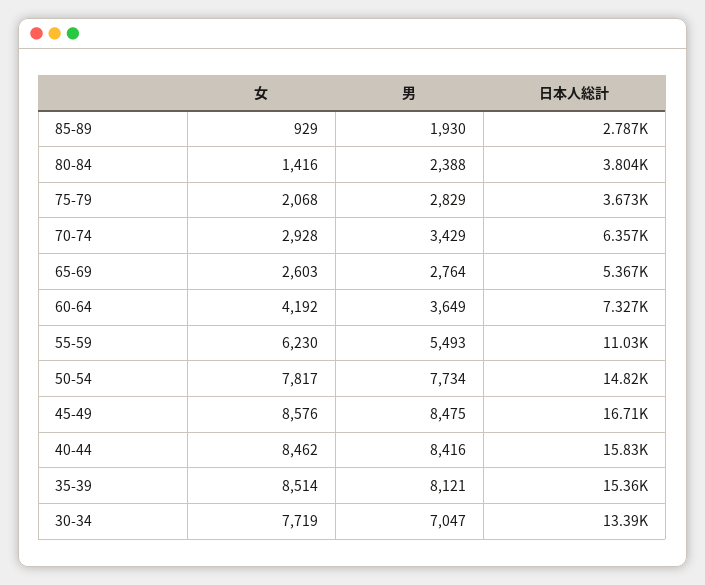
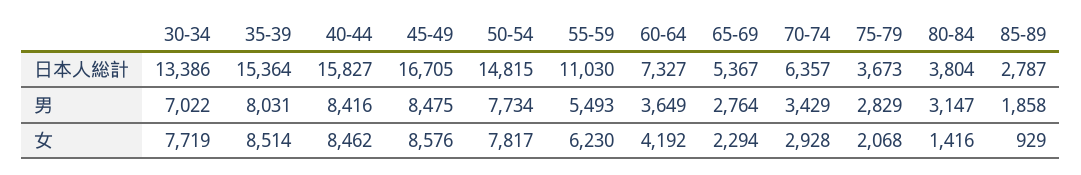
男, 85-89: 1930 -> 1858
男, 80-84: 2388 -> 3147
女, 65-69: 2603 -> 2294
男, 35-39: 8121 -> 8031
男, 30-34: 7047 -> 7022

